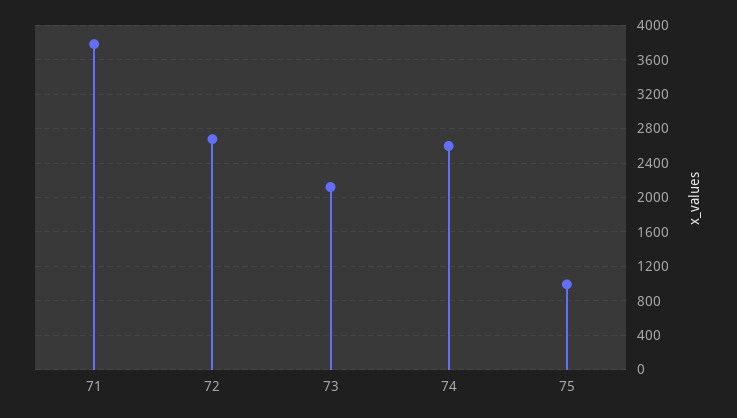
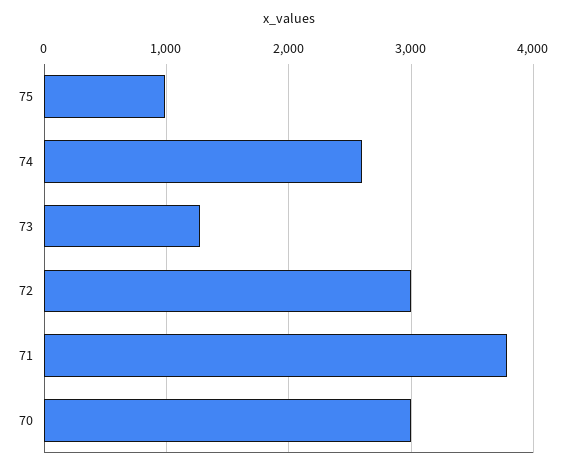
72: 2700 -> 3000
73: 2100 -> 1300
70: none -> 3000

